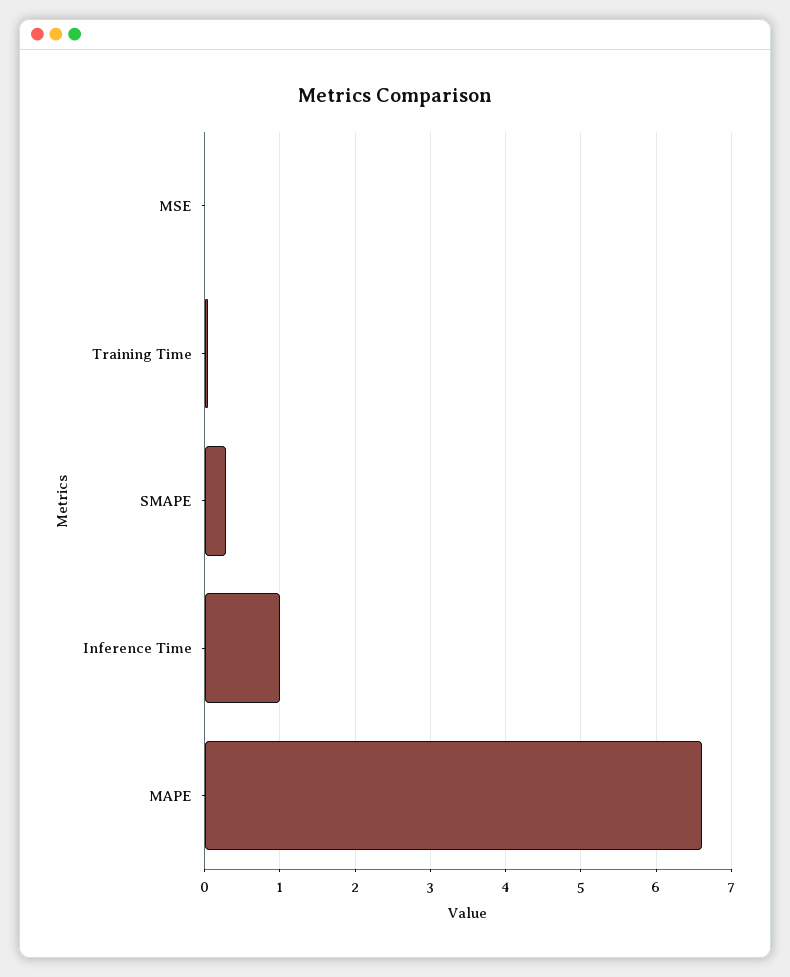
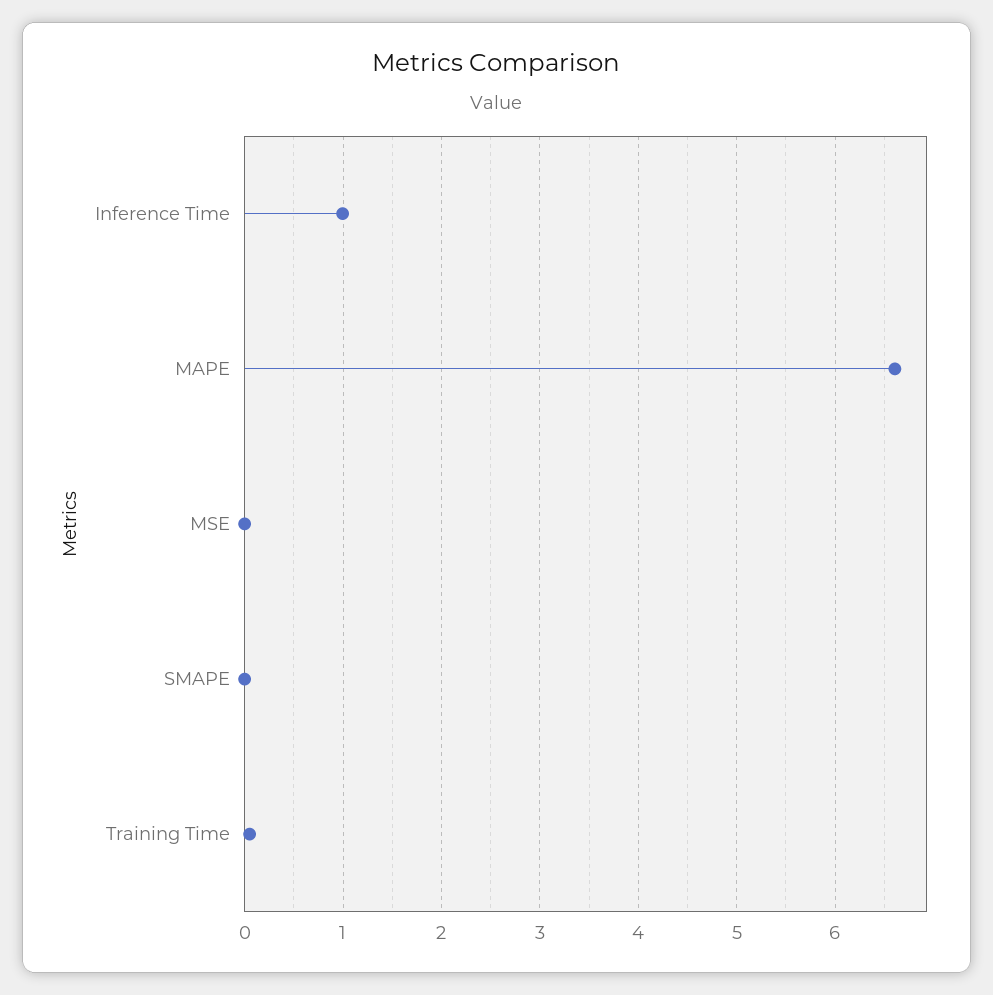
SMAPE: 0.3 -> 0

